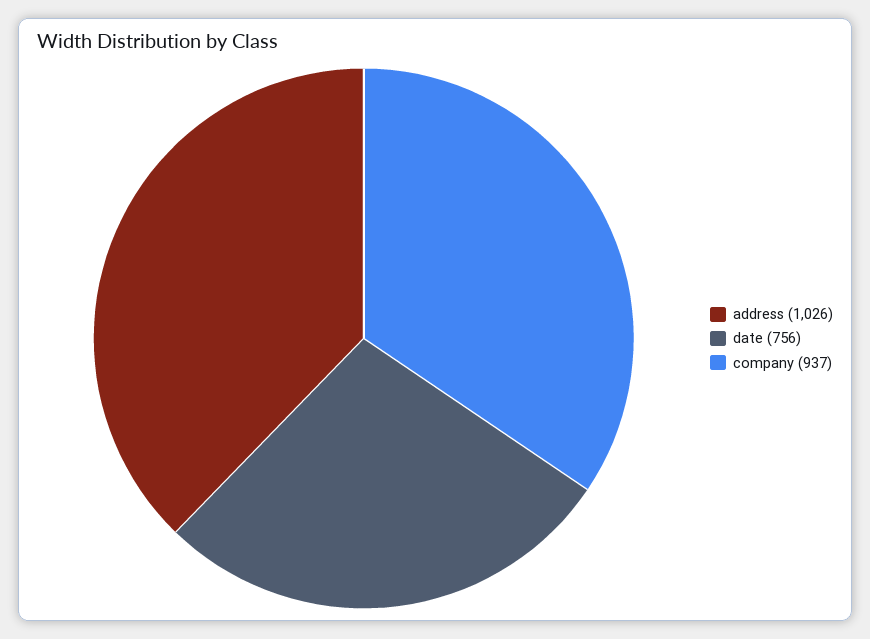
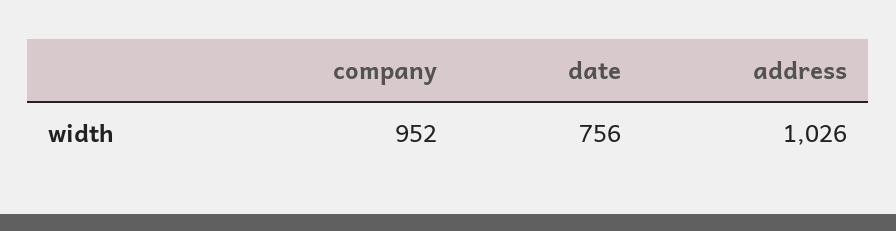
company: 937 -> 952

